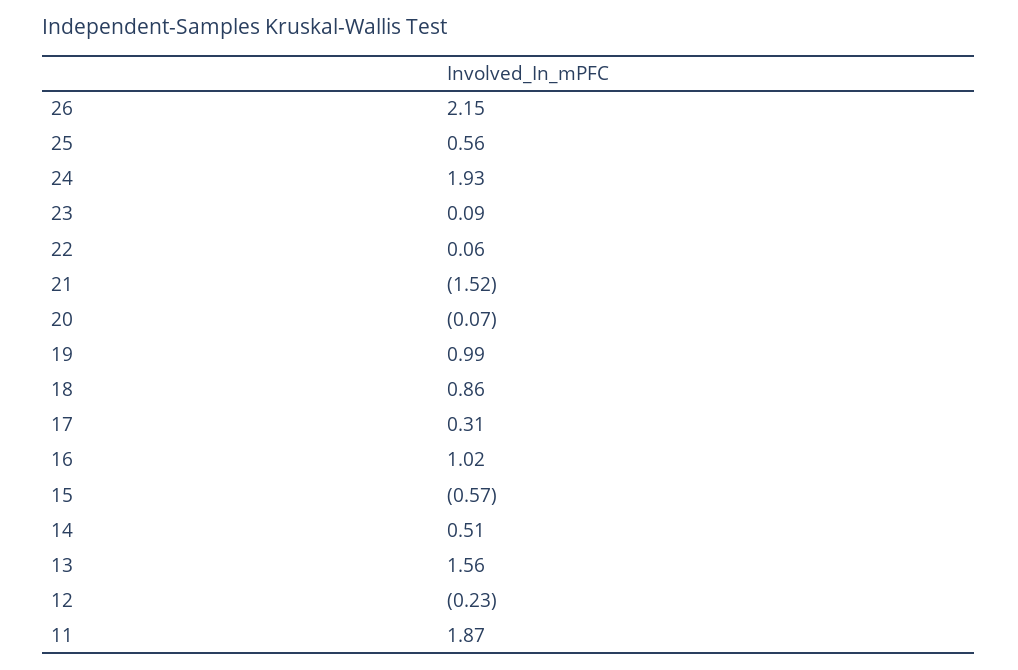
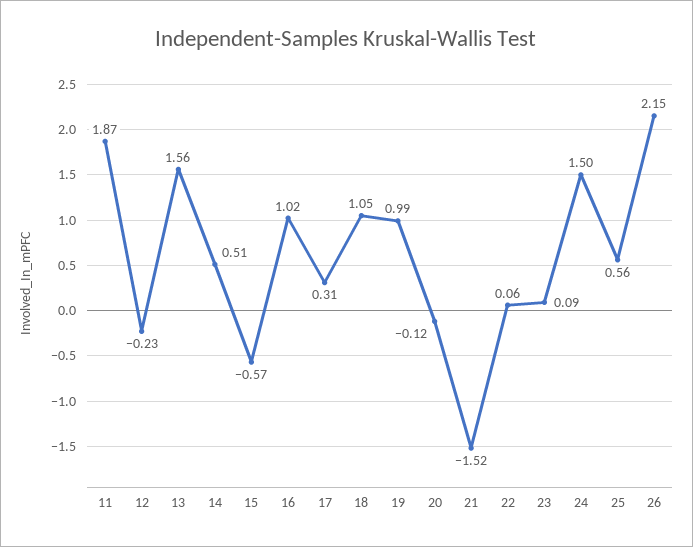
24: 1.93 -> 1.5
20: -0.07 -> -0.12
18: 0.86 -> 1.05

